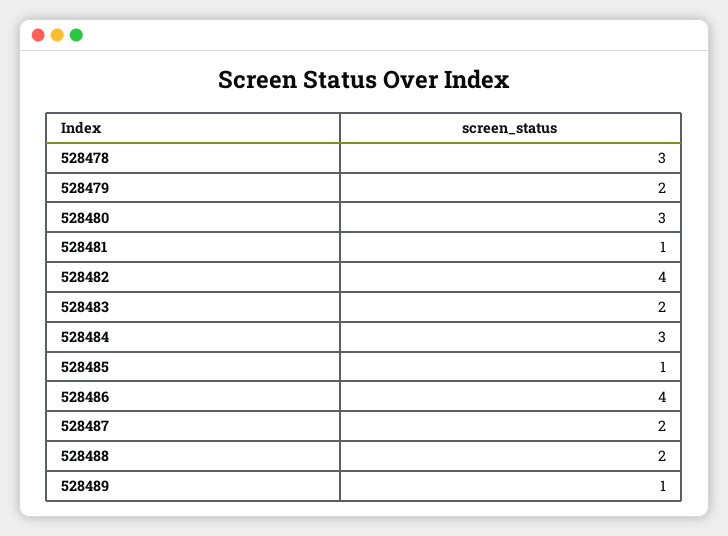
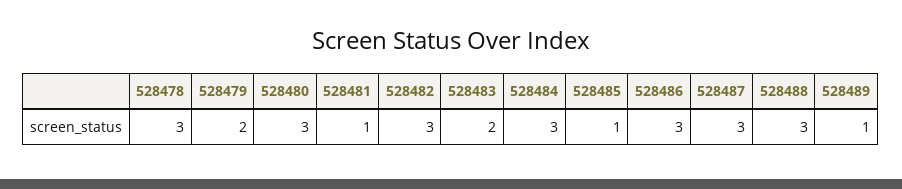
528482: 4 -> 3
528486: 4 -> 3
528487: 2 -> 3
528488: 2 -> 3

